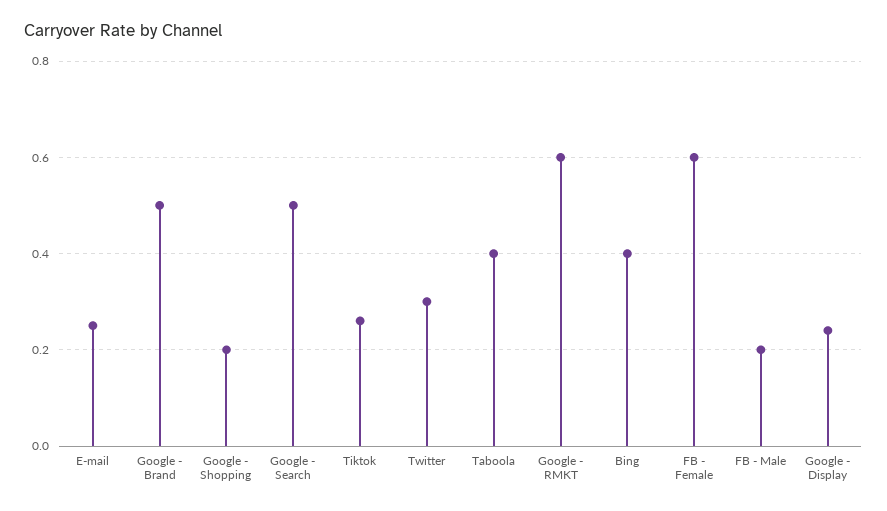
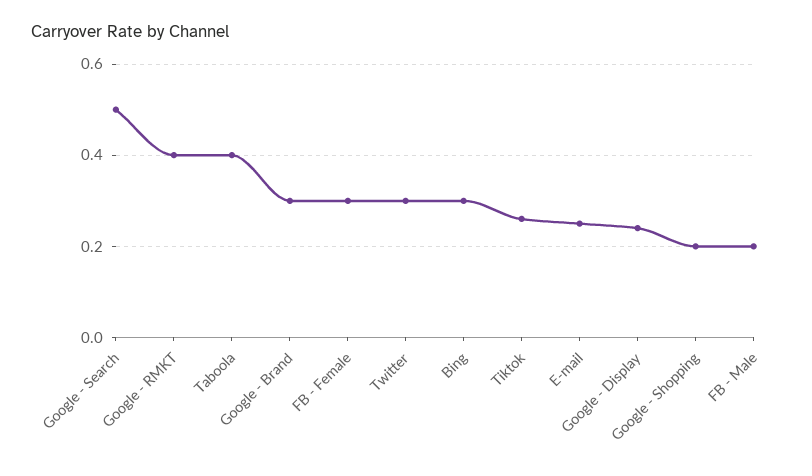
Google - Brand: 0.5 -> 0.3
Google - RMKT: 0.6 -> 0.4
Bing: 0.4 -> 0.3
FB - Female: 0.6 -> 0.3

